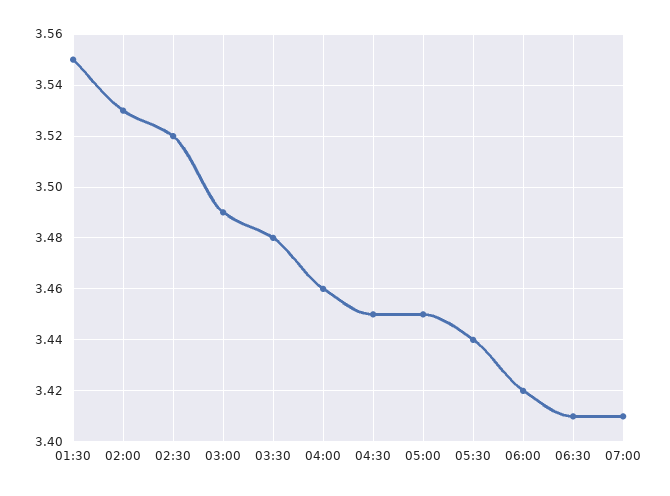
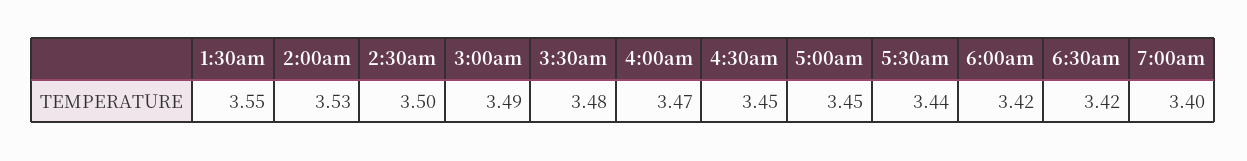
02:30: 3.52 -> 3.5
04:00: 3.46 -> 3.47
06:30: 3.41 -> 3.42
07:00: 3.41 -> 3.4

